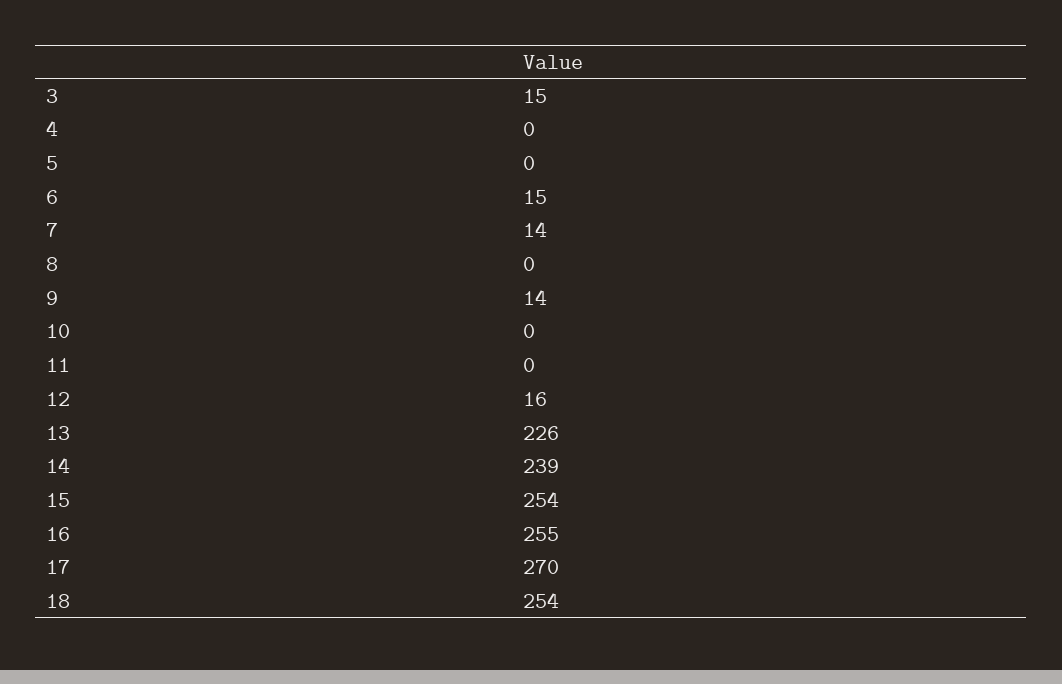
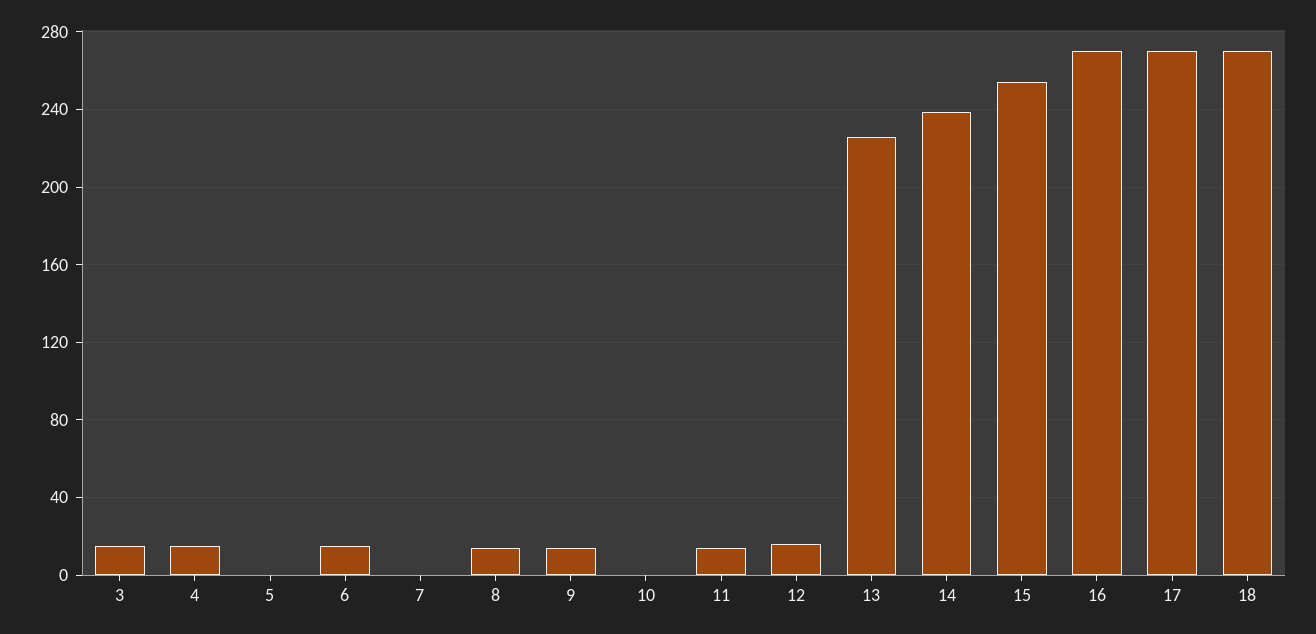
4: 0 -> 15
7: 14 -> 0
8: 0 -> 15
11: 0 -> 15
16: 255 -> 270
18: 254 -> 270

